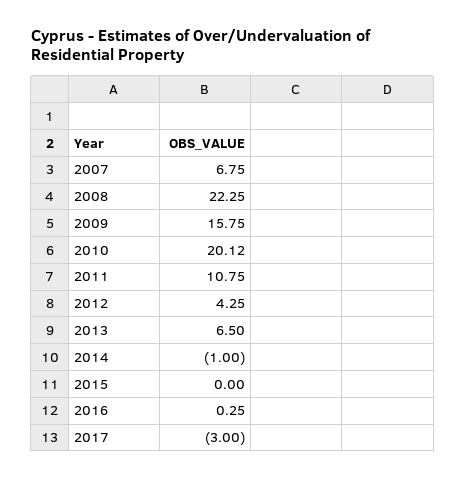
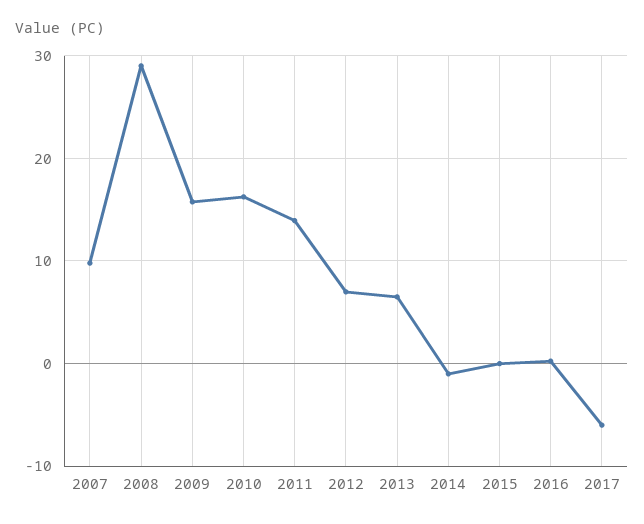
2007: 6.75 -> 10
2008: 22.25 -> 29
2010: 20.12 -> 16
2011: 10.75 -> 14
2012: 4.25 -> 7
2017: -3 -> -6

